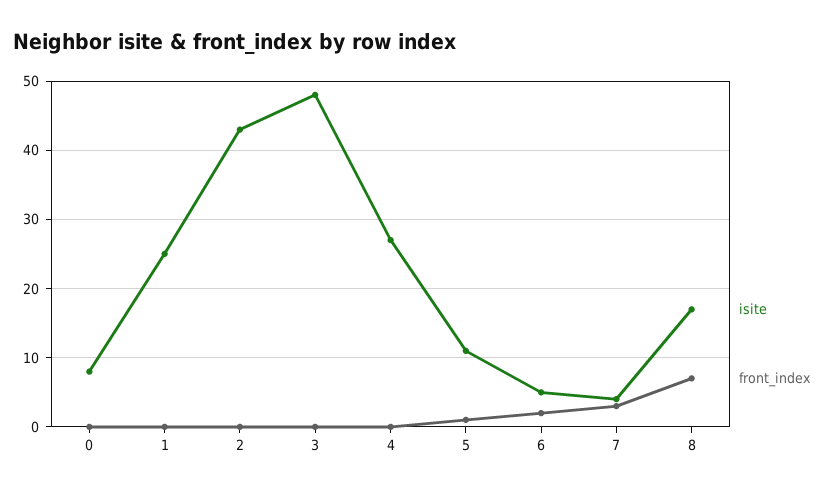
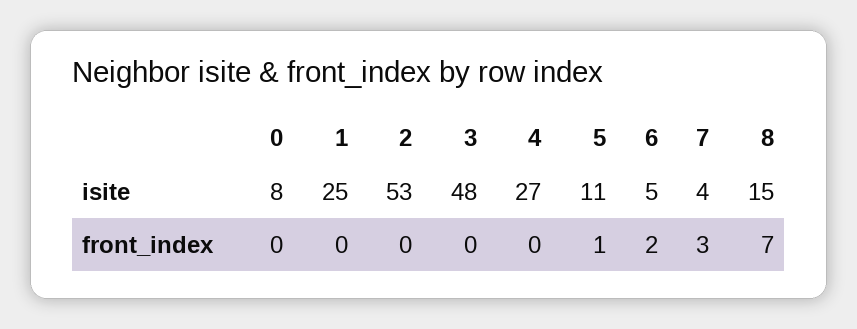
isite, 2: 43 -> 53
isite, 8: 17 -> 15

